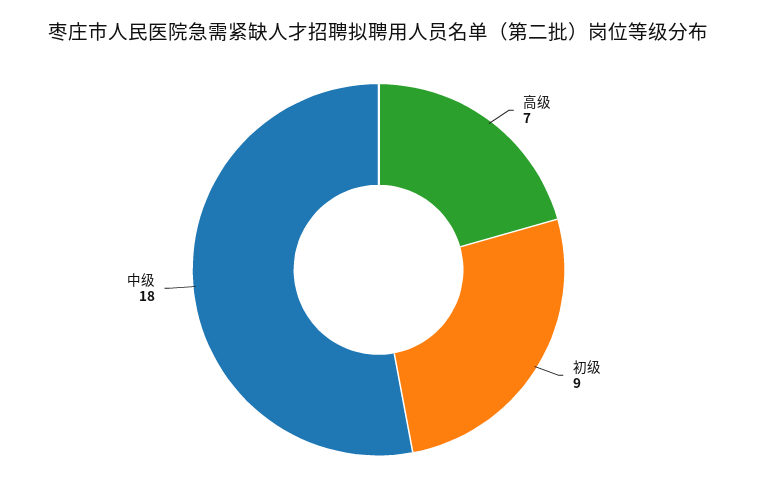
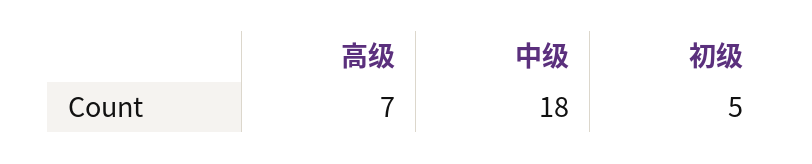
初级: 9 -> 5

